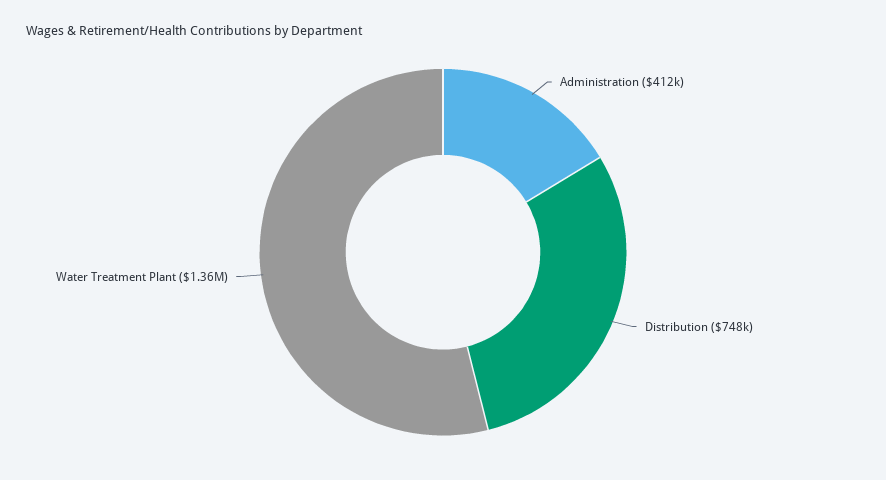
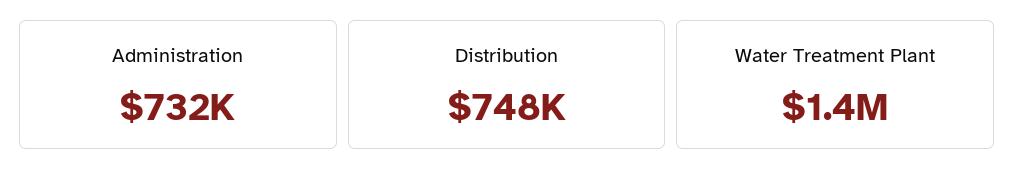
Administration: 412000 -> 732000

